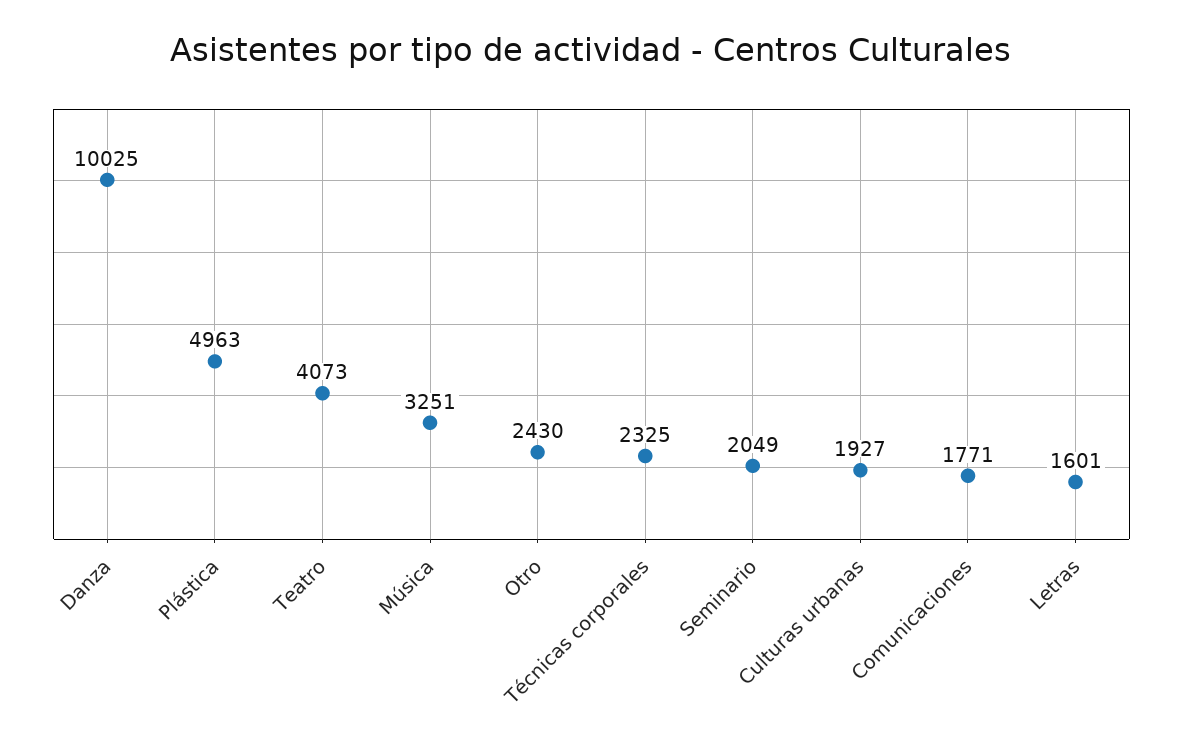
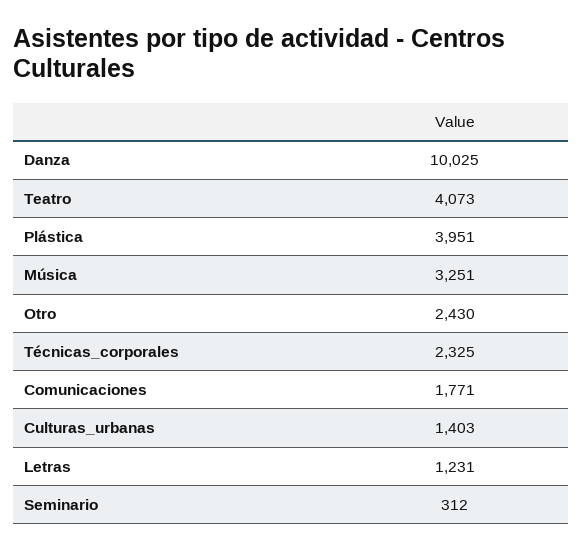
Plástica: 4963 -> 3951
Seminario: 2049 -> 312
Culturas urbanas: 1927 -> 1403
Letras: 1601 -> 1231

